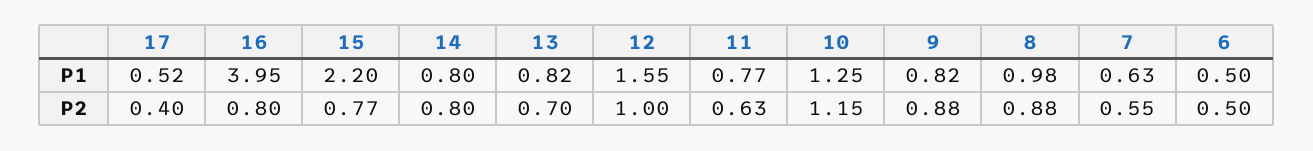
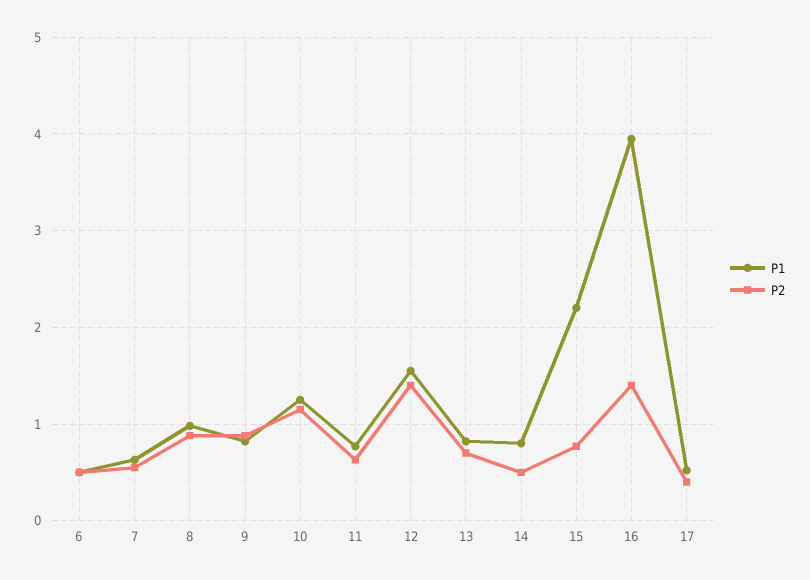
P2, 16: 0.8 -> 1.4
P2, 14: 0.8 -> 0.5
P2, 12: 1 -> 1.4

